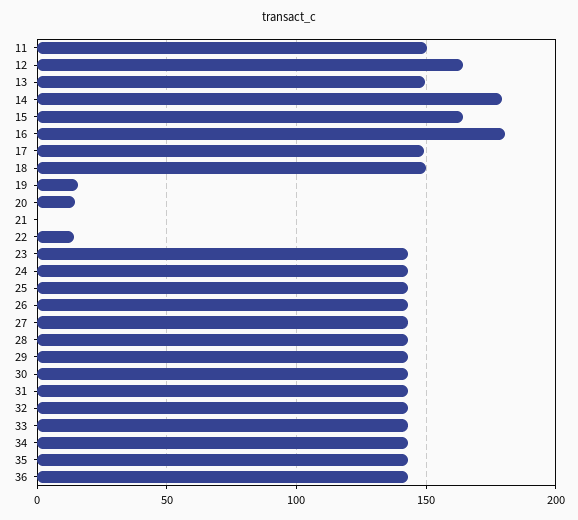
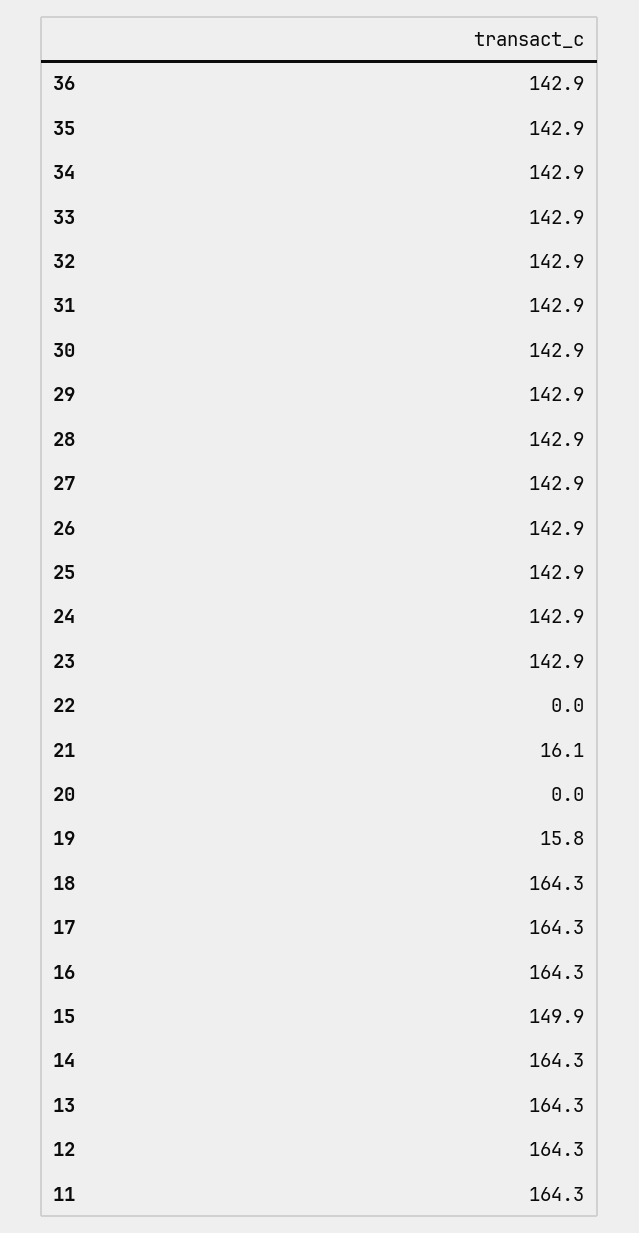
11: 150 -> 164.3
13: 150 -> 164.3
14: 180 -> 164.3
15: 165 -> 149.9
16: 180 -> 164.3
17: 150 -> 164.3
18: 150 -> 164.3
20: 15 -> 0
21: 0 -> 16.1
22: 15 -> 0

